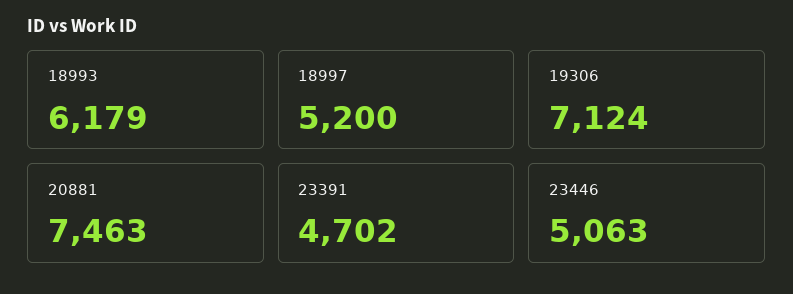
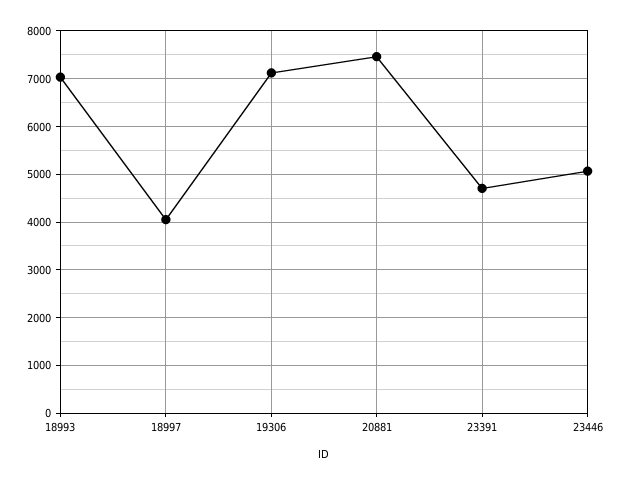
18993: 6179 -> 7000
18997: 5200 -> 4000

